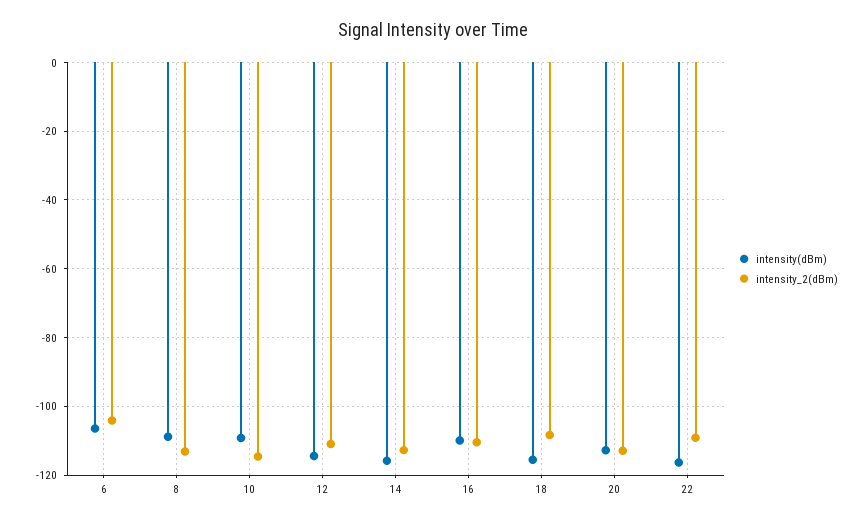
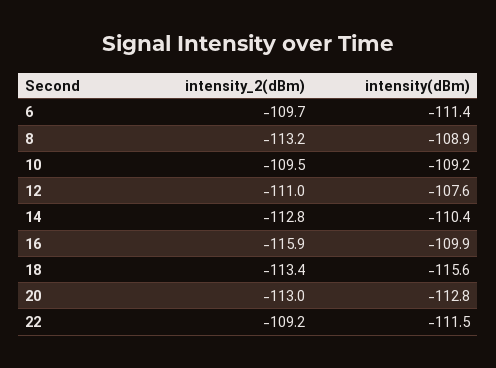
intensity(dBm), 6: -106 -> -111.4
intensity_2(dBm), 6: -104 -> -109.7
intensity_2(dBm), 10: -114 -> -109.5
intensity(dBm), 12: -114 -> -107.6
intensity(dBm), 14: -116 -> -110.4
intensity_2(dBm), 16: -110 -> -115.9
intensity_2(dBm), 18: -108 -> -113.4
intensity(dBm), 22: -116 -> -111.5

